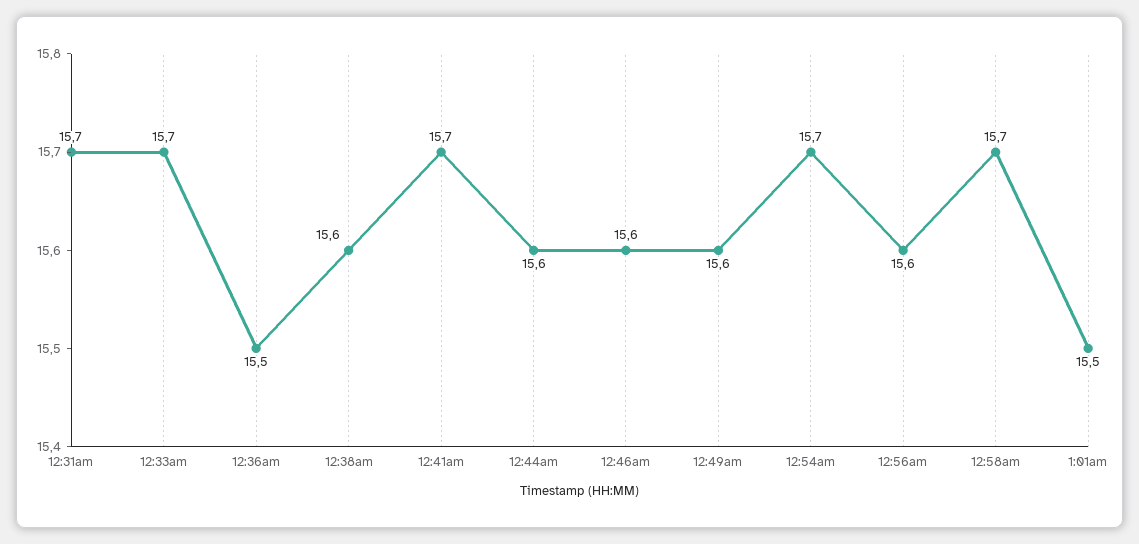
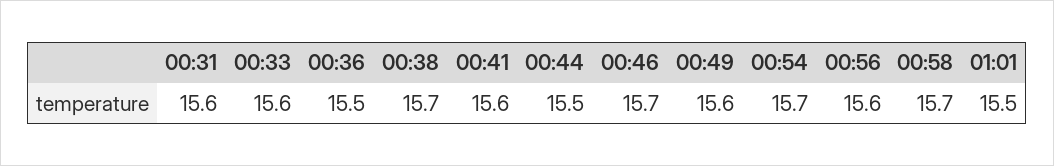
12:31am: 15.7 -> 15.6
12:33am: 15.7 -> 15.6
12:38am: 15.6 -> 15.7
12:41am: 15.7 -> 15.6
12:44am: 15.6 -> 15.5
12:46am: 15.6 -> 15.7

